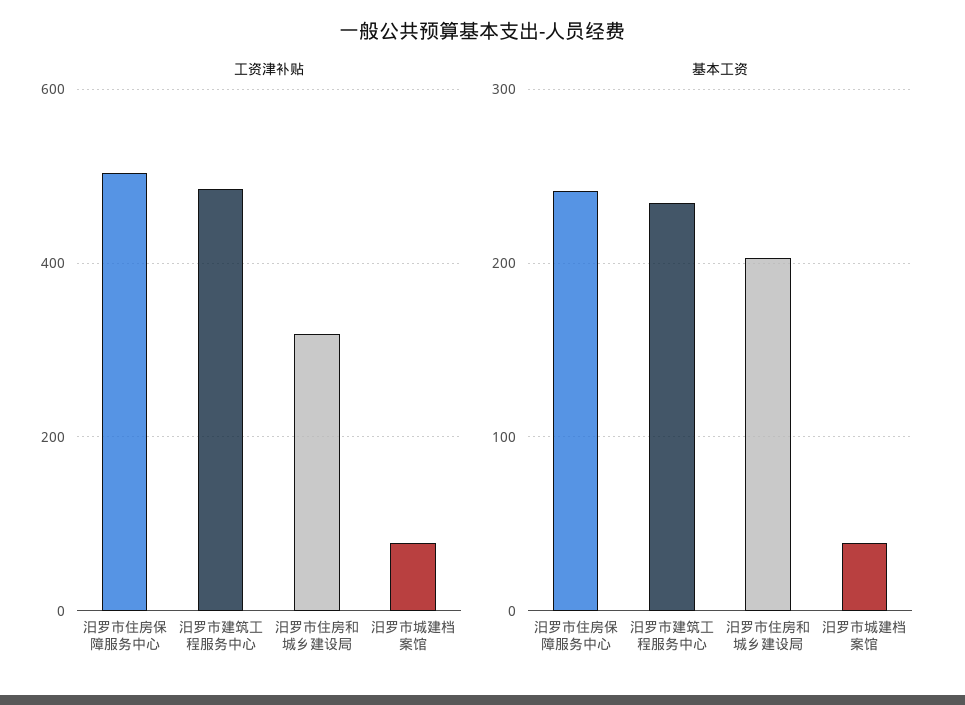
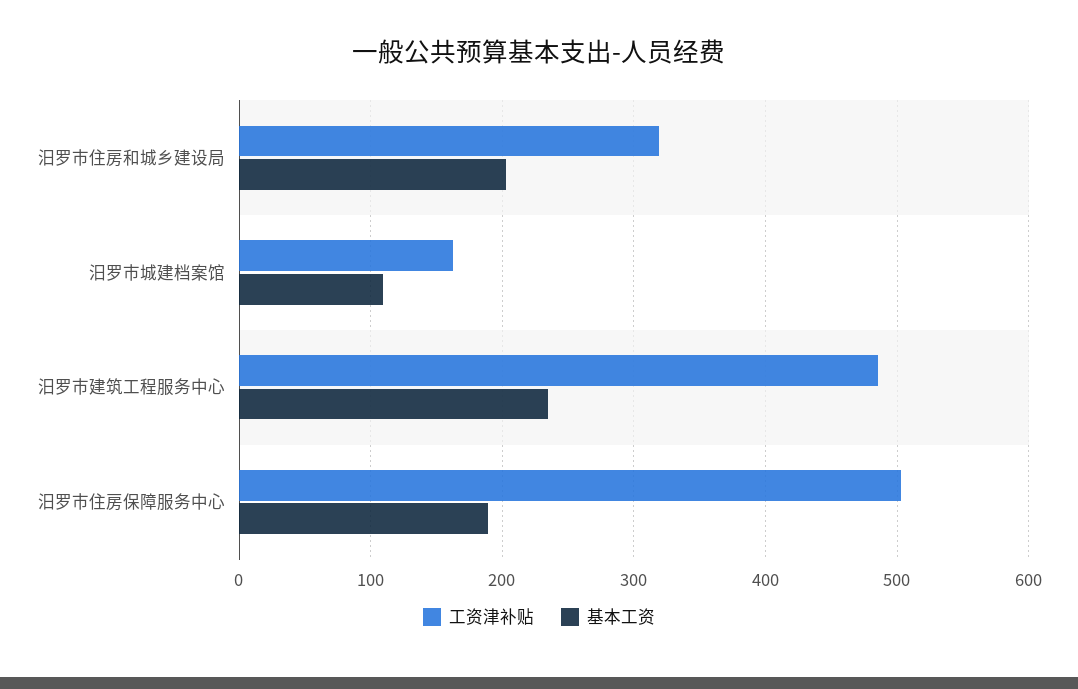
工资津补贴, 汨罗市城建档案馆: 80 -> 160
基本工资, 汨罗市住房保障服务中心: 240 -> 190
基本工资, 汨罗市城建档案馆: 40 -> 110

